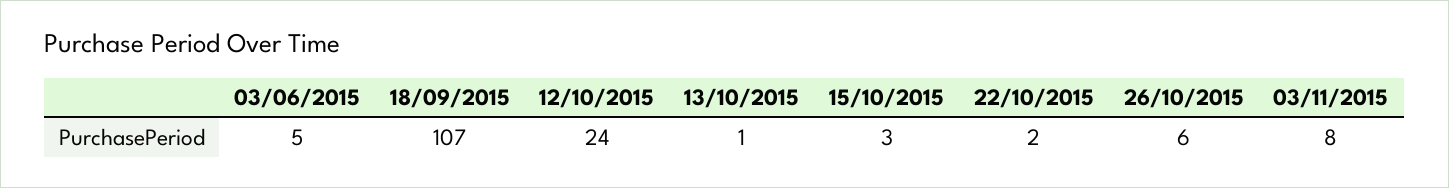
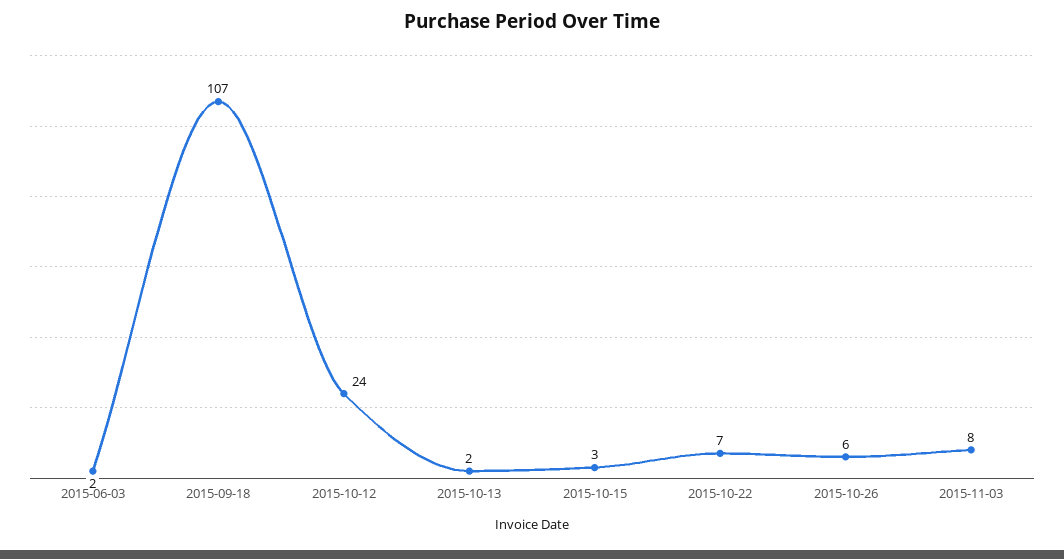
03/06/2015: 5 -> 2
13/10/2015: 1 -> 2
22/10/2015: 2 -> 7

